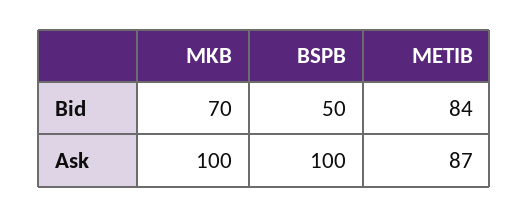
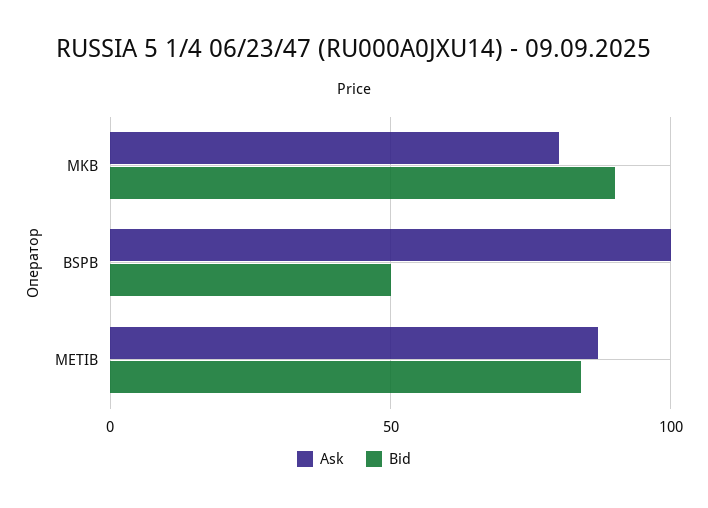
Bid, MKB: 70 -> 90
Ask, MKB: 100 -> 80

